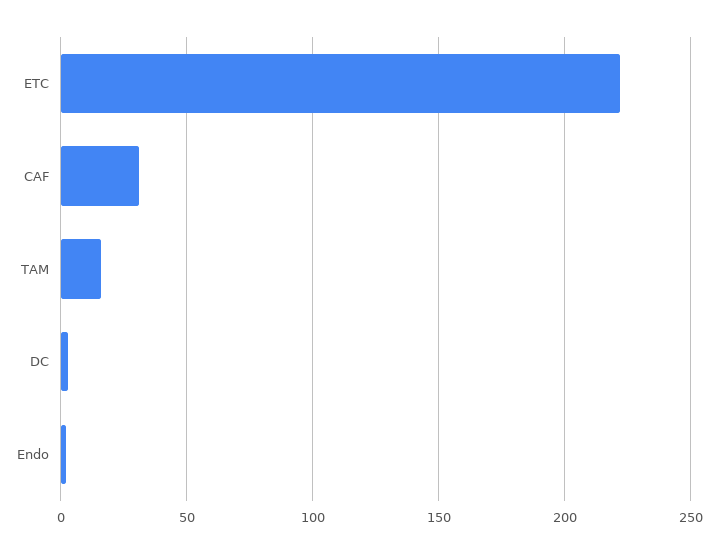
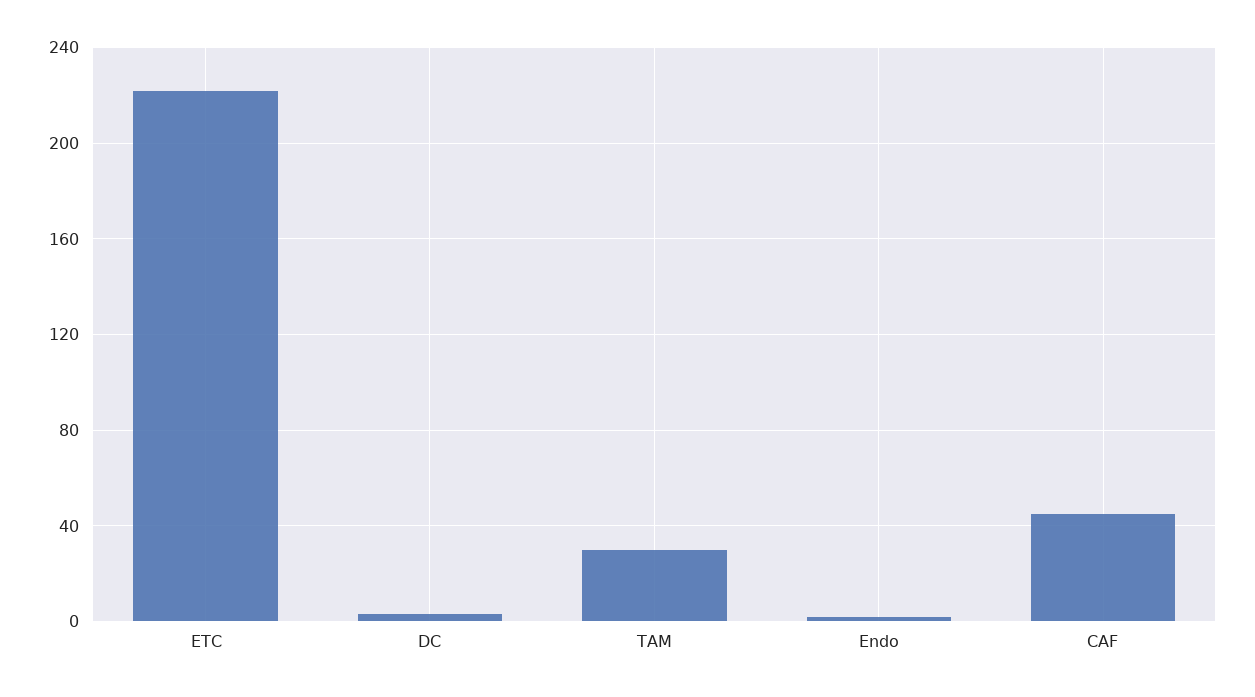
CAF: 30 -> 45
TAM: 15 -> 30

